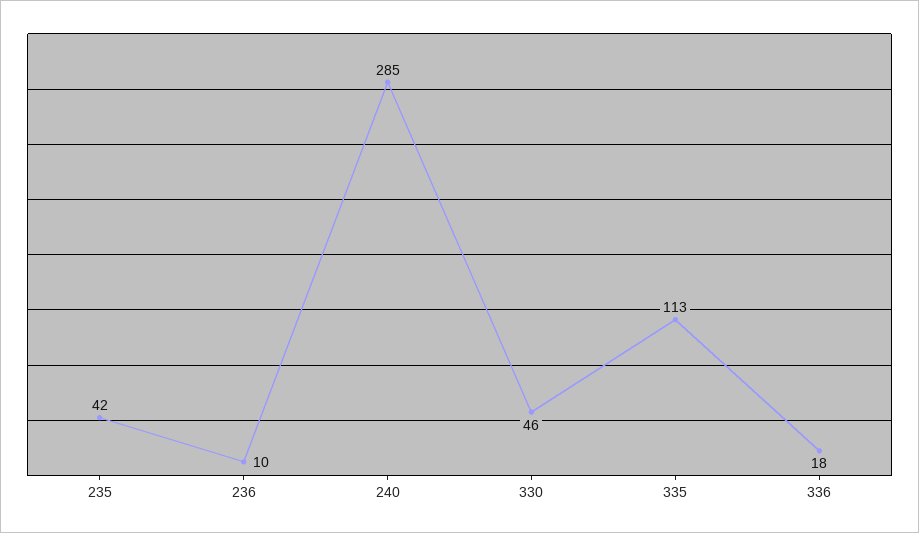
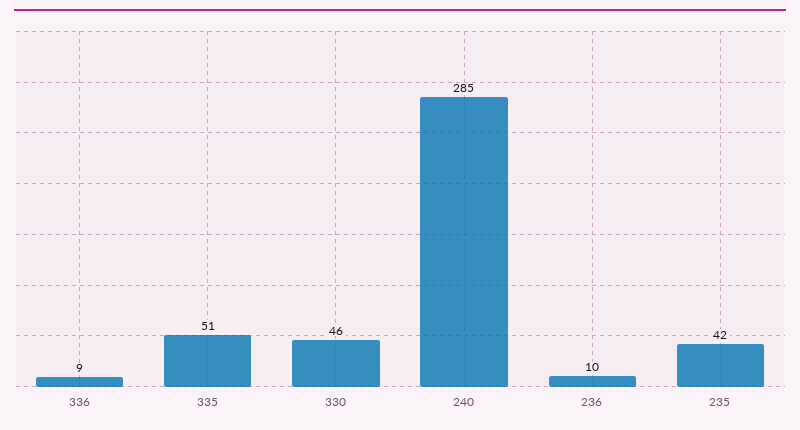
335: 113 -> 51
336: 18 -> 9

